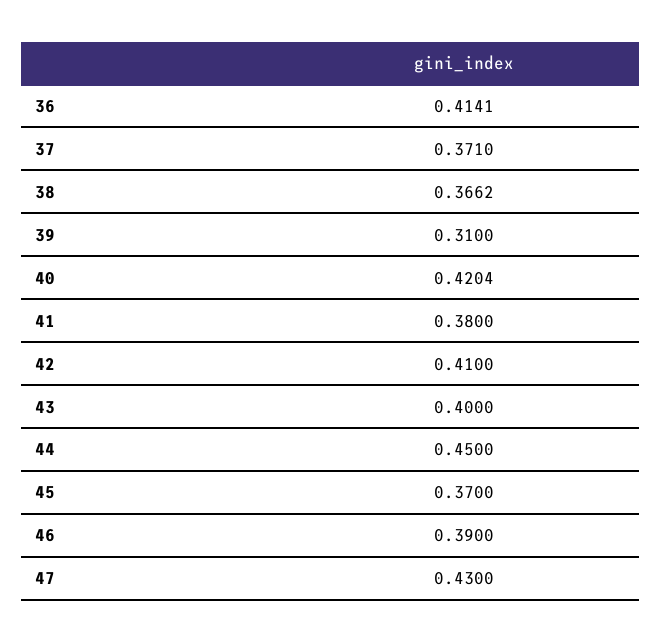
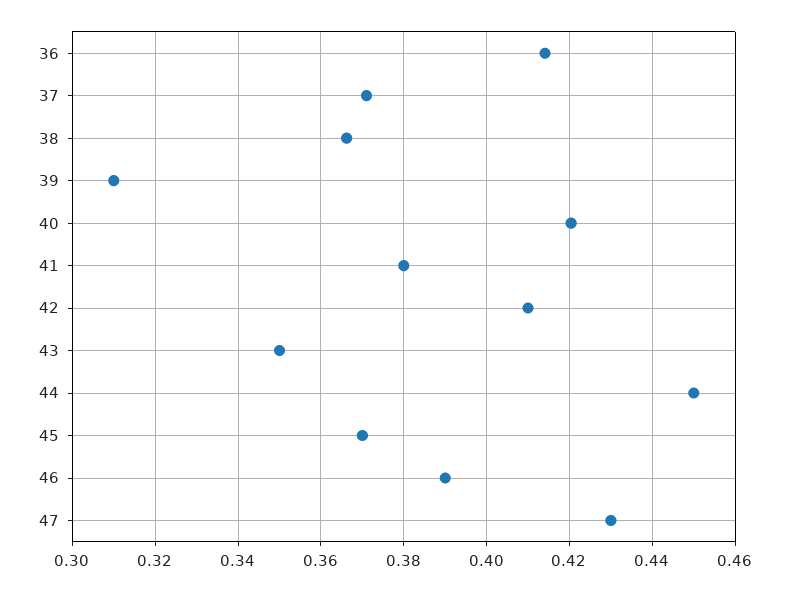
43: 0.4 -> 0.35

